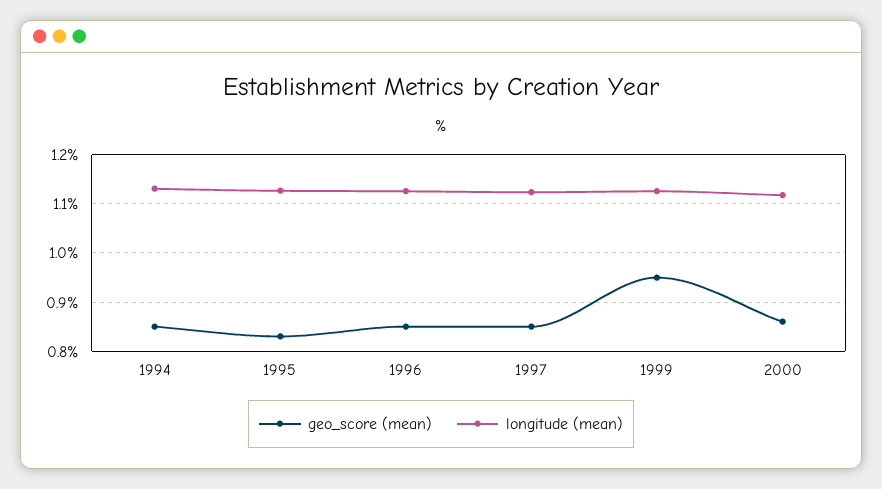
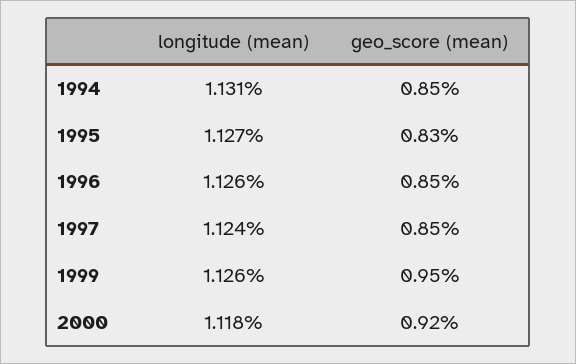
geo_score (mean), 2000: 0.86 -> 0.92

